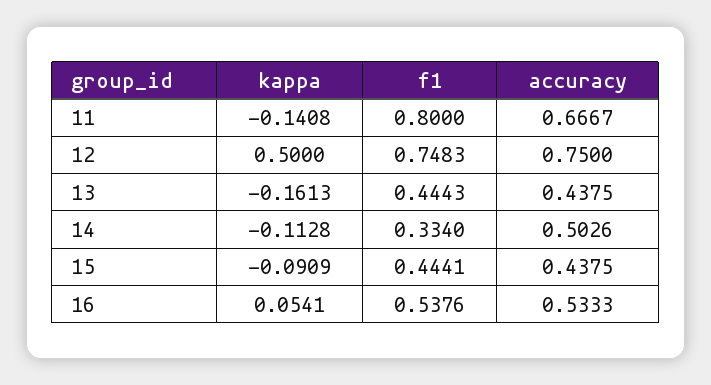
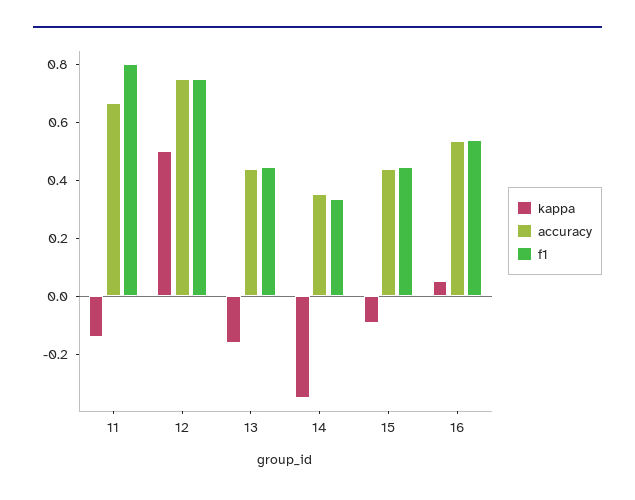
kappa, 14: -0.1128 -> -0.35
accuracy, 14: 0.5026 -> 0.35

